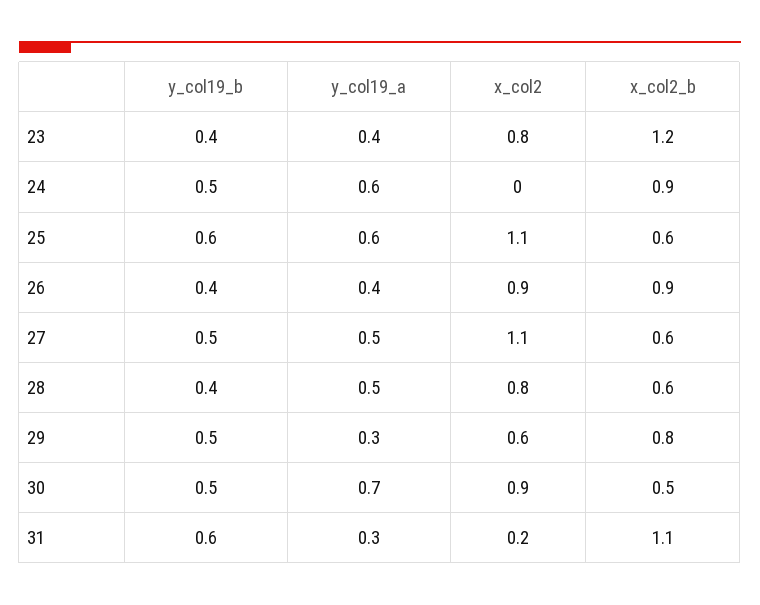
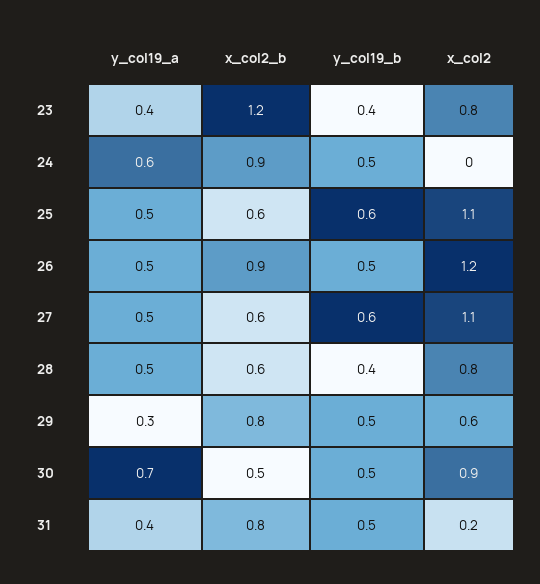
y_col19_a, 25: 0.6 -> 0.5
y_col19_b, 26: 0.4 -> 0.5
y_col19_a, 26: 0.4 -> 0.5
x_col2, 26: 0.9 -> 1.2
y_col19_b, 27: 0.5 -> 0.6
y_col19_b, 31: 0.6 -> 0.5
y_col19_a, 31: 0.3 -> 0.4
x_col2_b, 31: 1.1 -> 0.8

